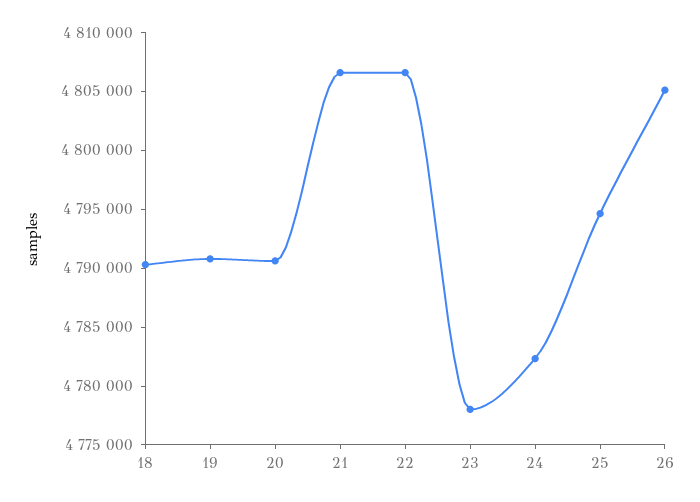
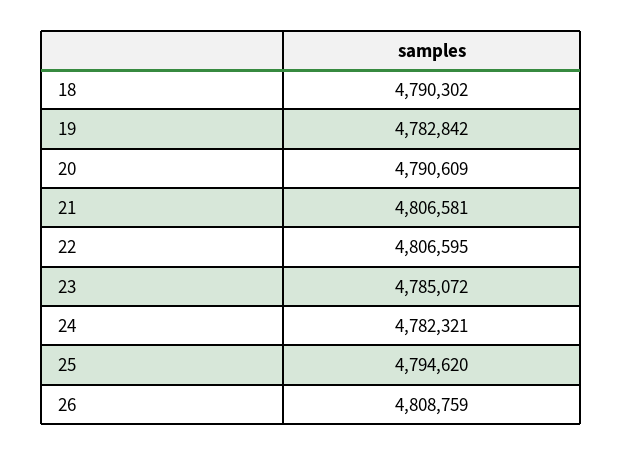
19: 4791000 -> 4782842
23: 4778000 -> 4785072
26: 4805000 -> 4808759

